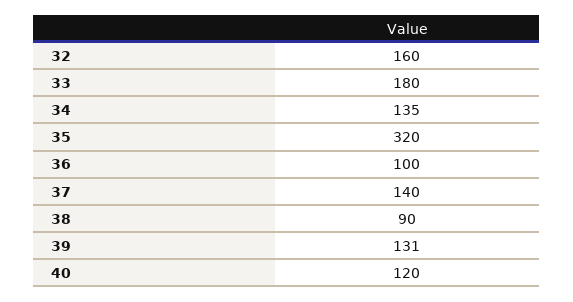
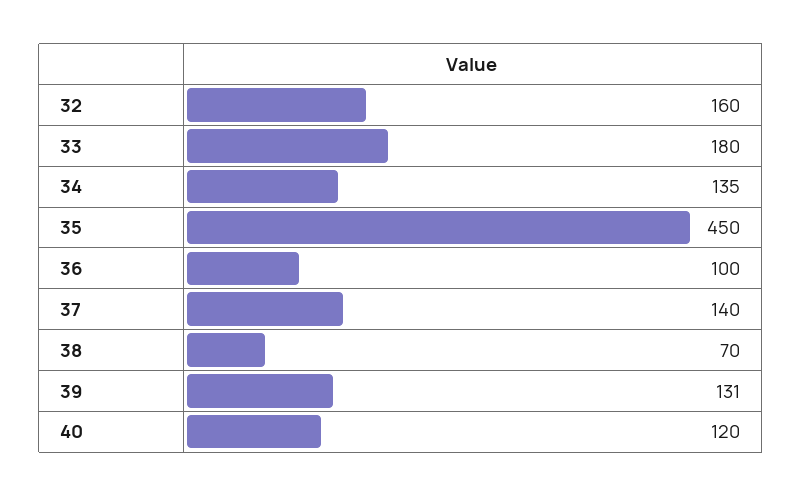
35: 320 -> 450
38: 90 -> 70

